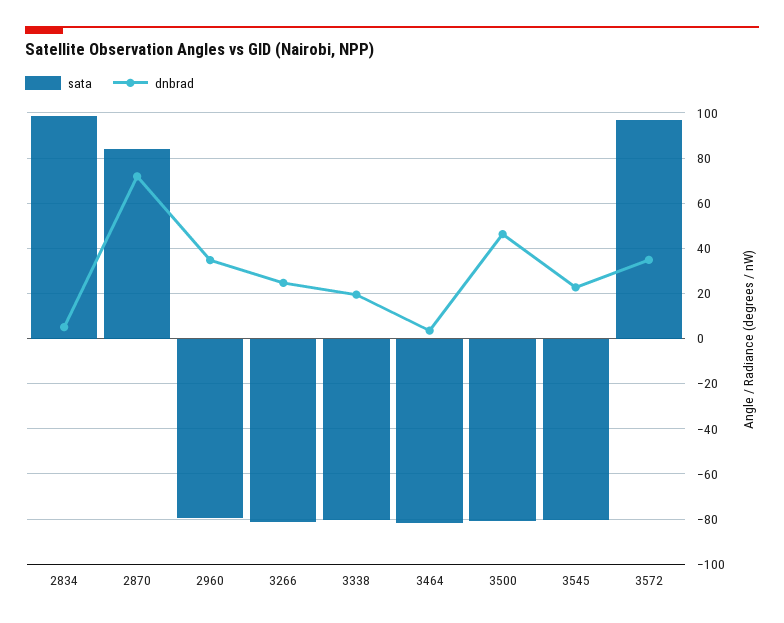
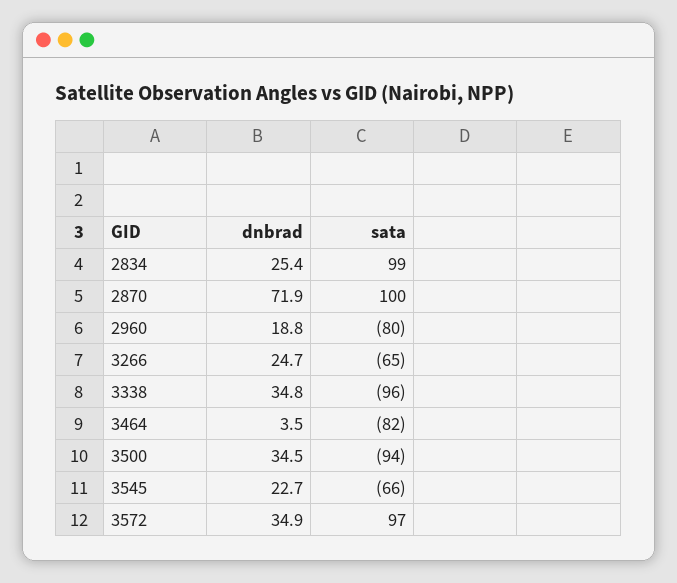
dnbrad, 2834: 5 -> 25.4
sata, 2870: 85 -> 100
dnbrad, 2960: 35 -> 18.8
sata, 3266: -80 -> -65
sata, 3338: -80 -> -96
dnbrad, 3338: 20 -> 34.8
sata, 3500: -80 -> -94
dnbrad, 3500: 45 -> 34.5
sata, 3545: -80 -> -66

